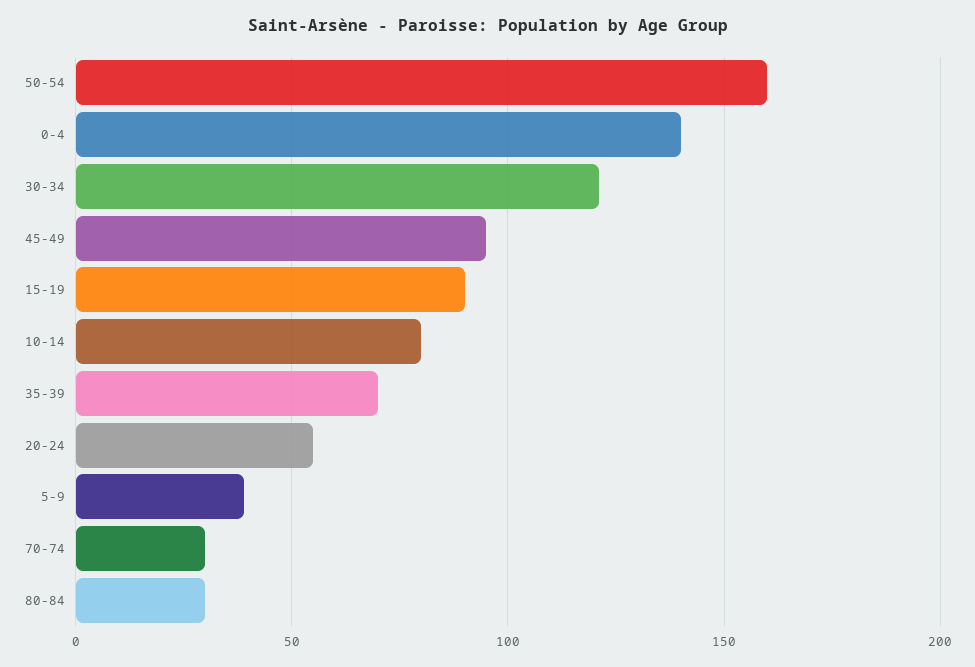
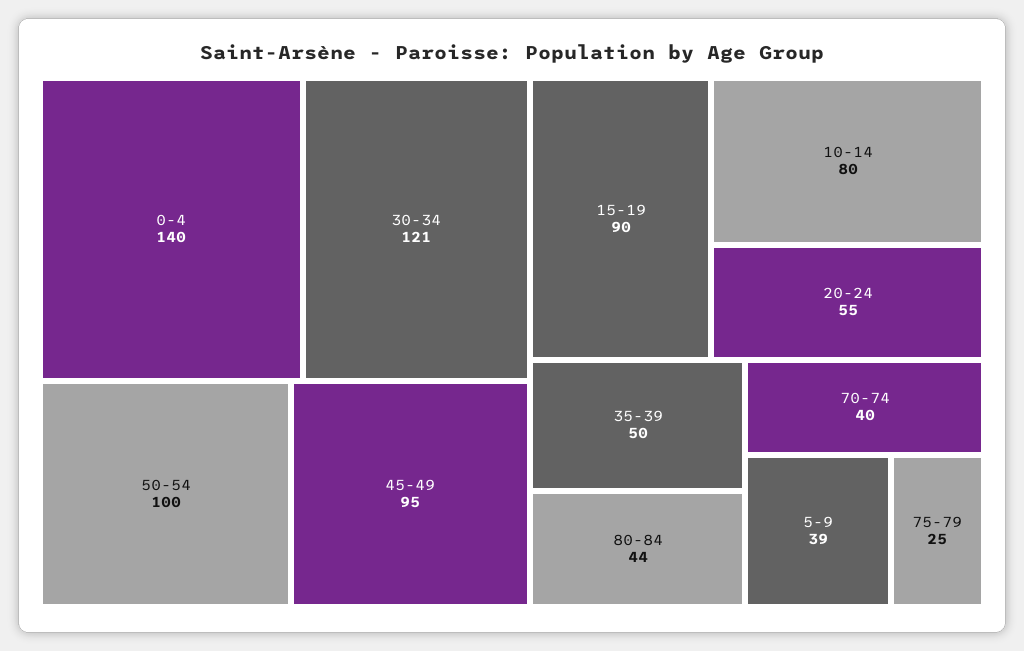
50-54: 160 -> 100
35-39: 70 -> 50
70-74: 30 -> 40
80-84: 30 -> 44
75-79: none -> 25

